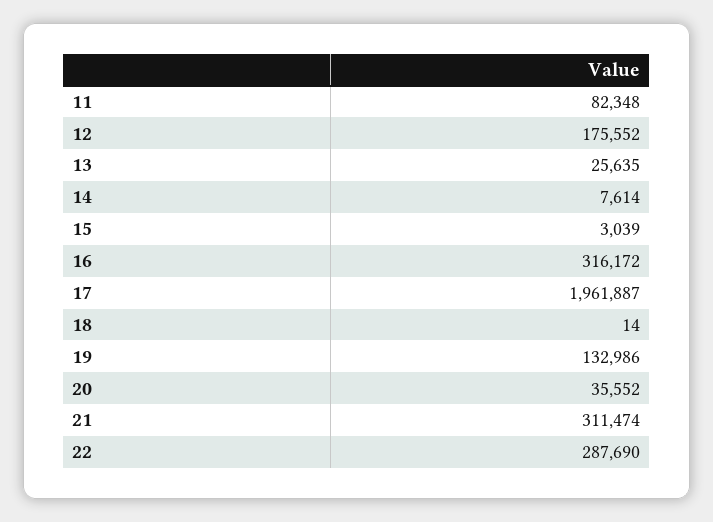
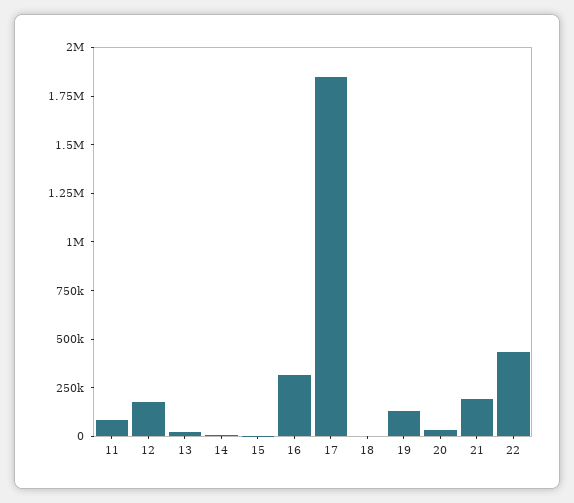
17: 1961887 -> 1850000
21: 311474 -> 200000
22: 287690 -> 450000

